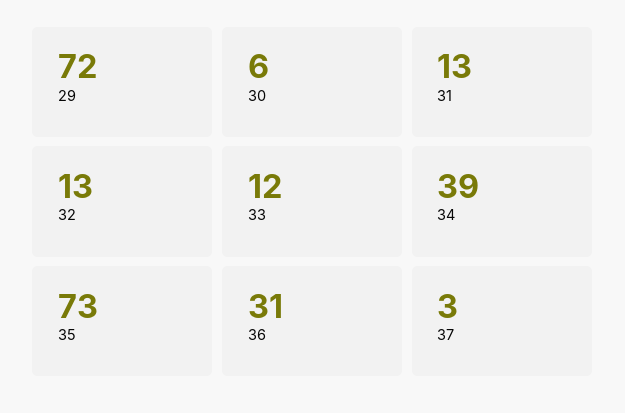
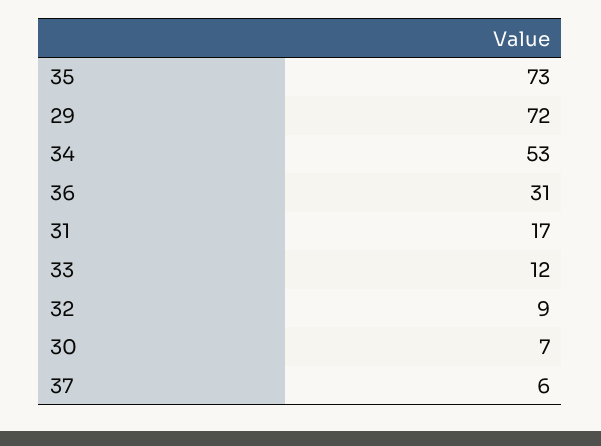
30: 6 -> 7
31: 13 -> 17
32: 13 -> 9
34: 39 -> 53
37: 3 -> 6

